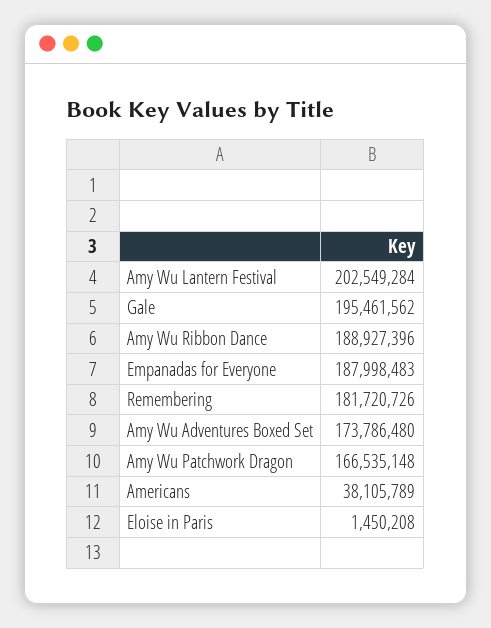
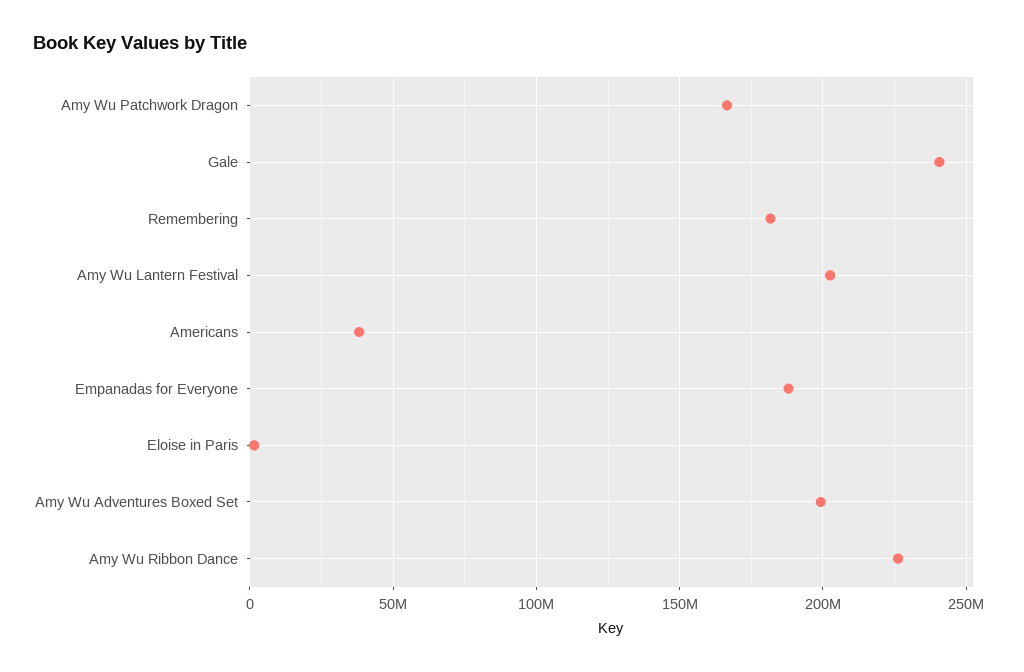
Gale: 195461562 -> 240000000
Amy Wu Ribbon Dance: 188927396 -> 225000000
Amy Wu Adventures Boxed Set: 173786480 -> 200000000

